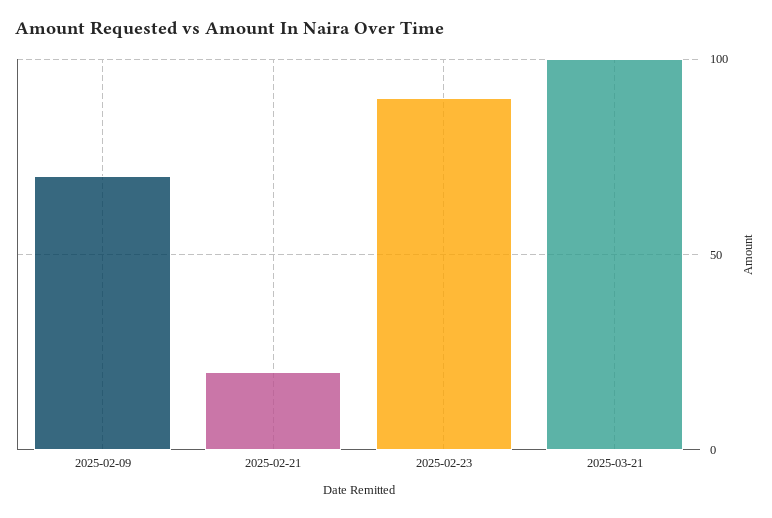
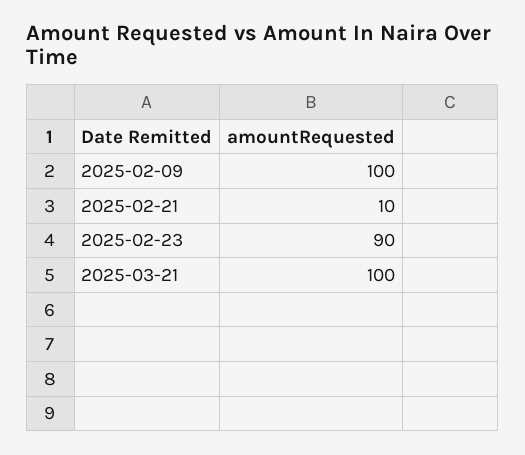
2025-02-09: 70 -> 100
2025-02-21: 20 -> 10

